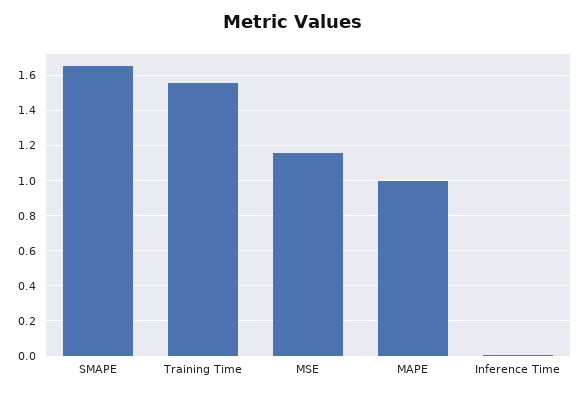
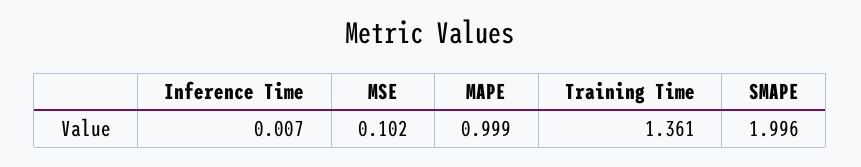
SMAPE: 1.65 -> 1.996
Training Time: 1.55 -> 1.361
MSE: 1.15 -> 0.102

